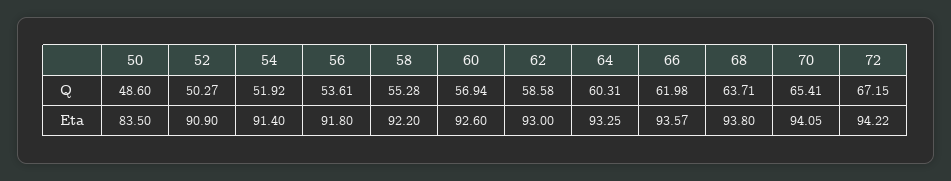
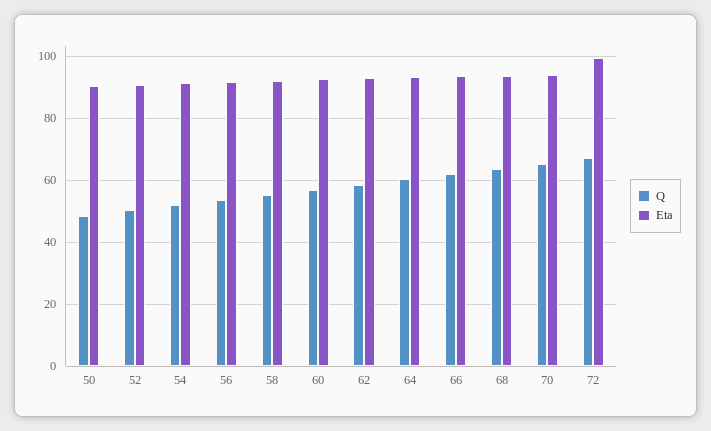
Eta, 50: 83.5 -> 90
Eta, 72: 94.22 -> 100

